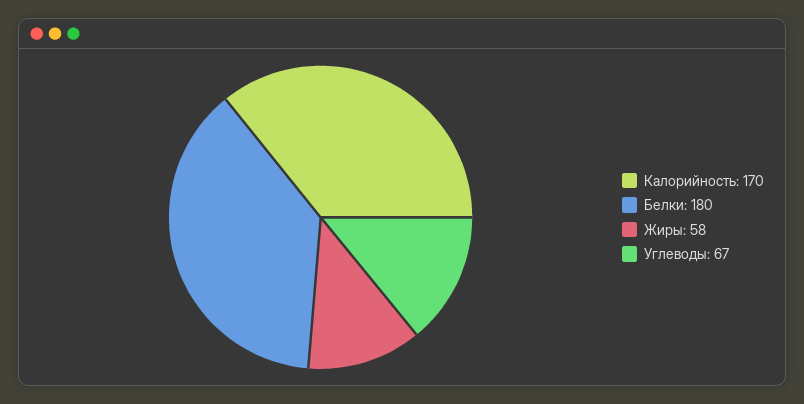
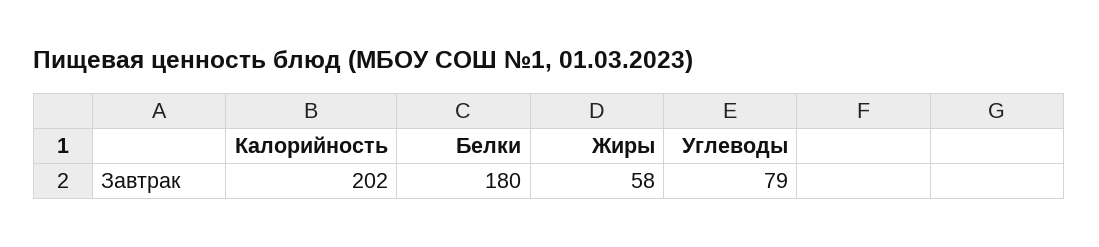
Калорийность: 170 -> 202
Углеводы: 67 -> 79

